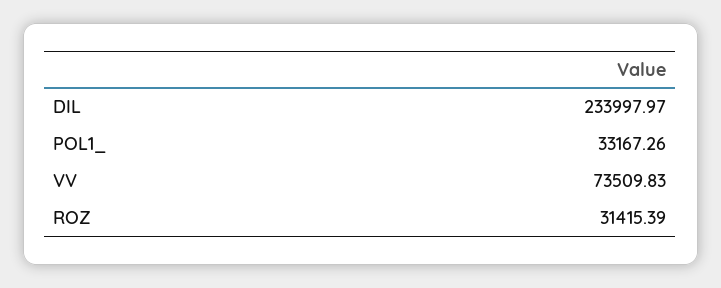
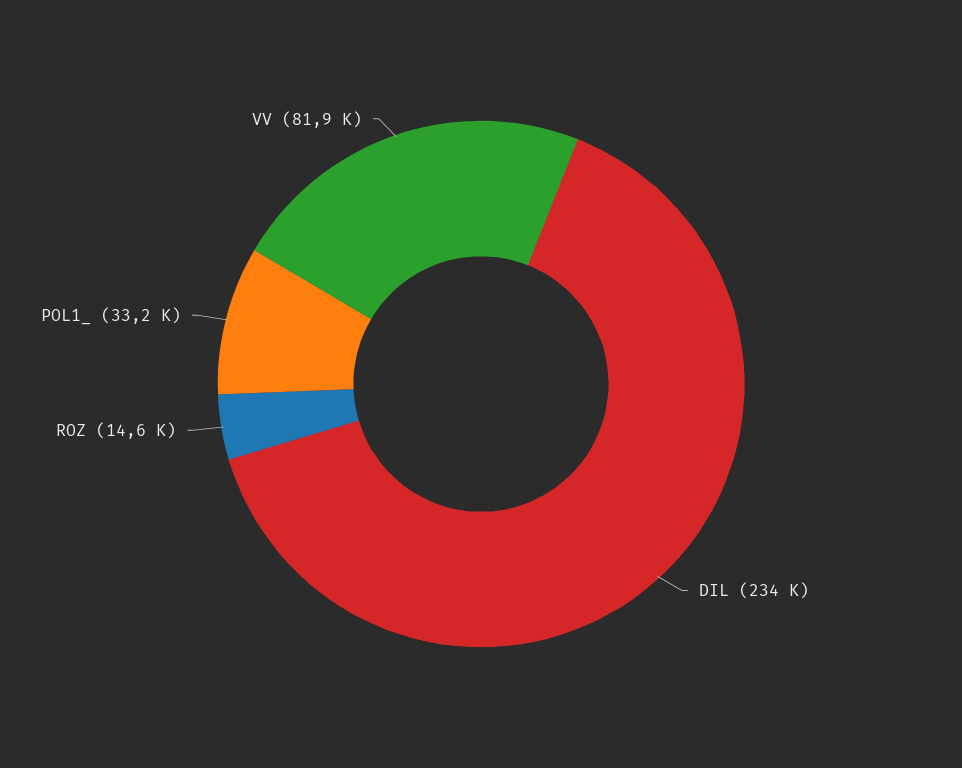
VV: 73509.83 -> 81900
ROZ: 31415.39 -> 14600

